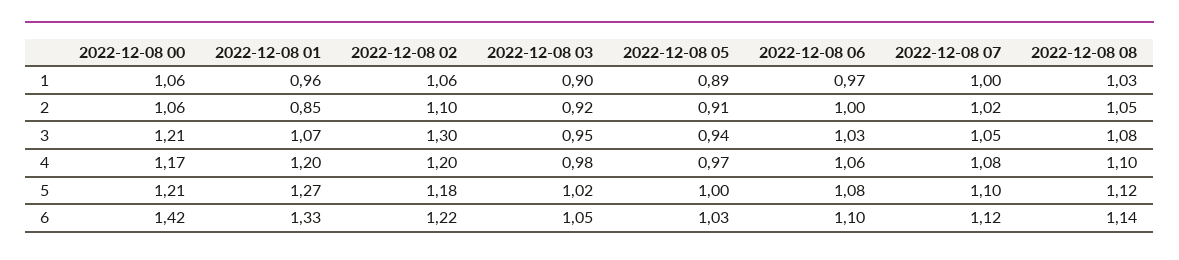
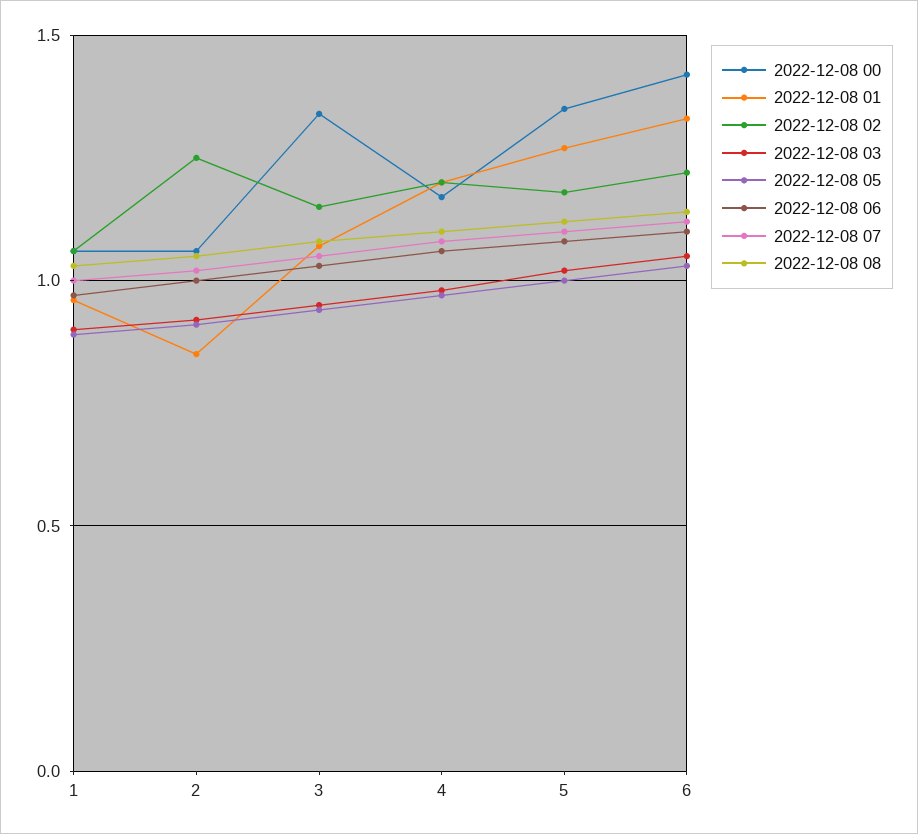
2022-12-08 02, 2: 1.1 -> 1.25
2022-12-08 00, 3: 1.21 -> 1.35
2022-12-08 02, 3: 1.3 -> 1.15
2022-12-08 00, 5: 1.21 -> 1.35

